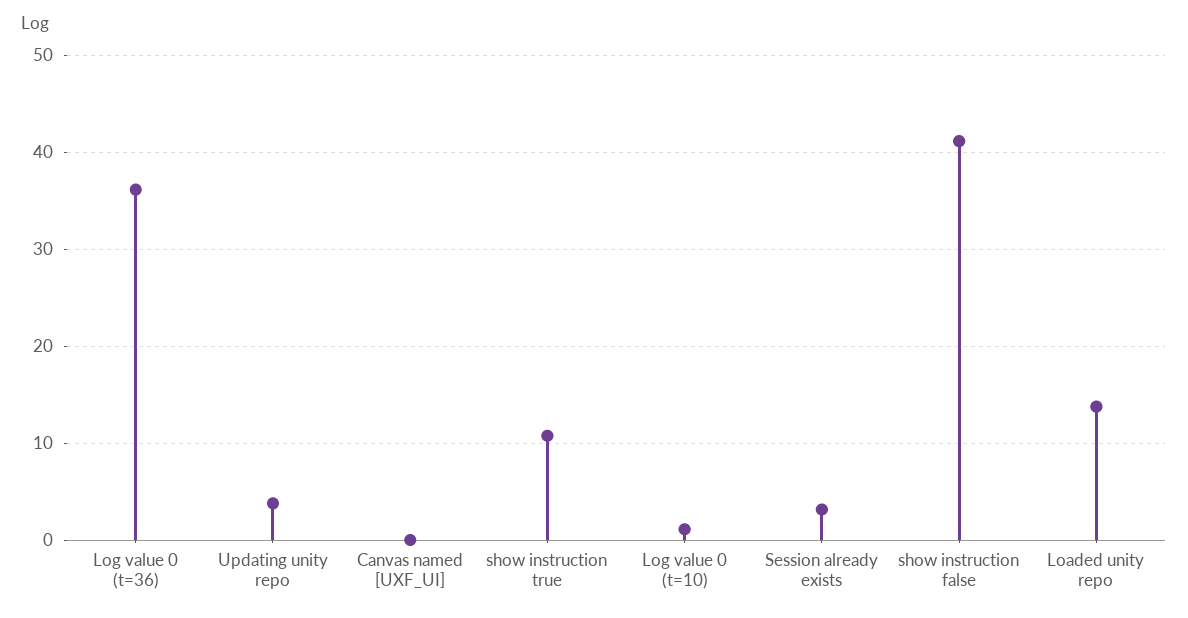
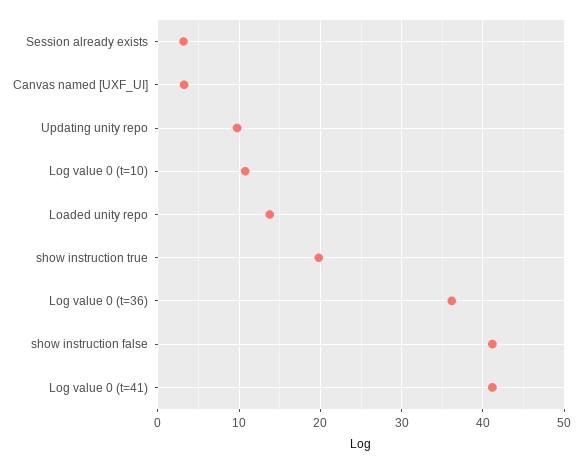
Updating unity repo: 4 -> 10
Canvas named [UXF_UI]: 0 -> 3
show instruction true: 11 -> 20
Log value 0 (t=10): 1 -> 11
Log value 0 (t=41): none -> 41

